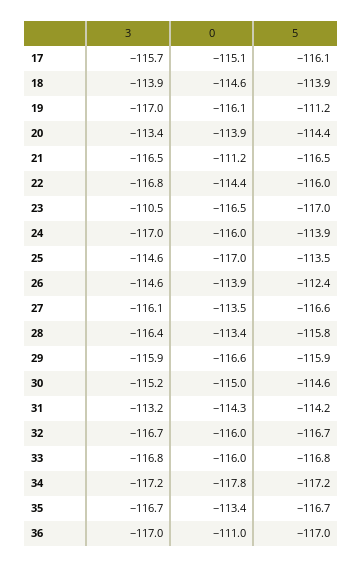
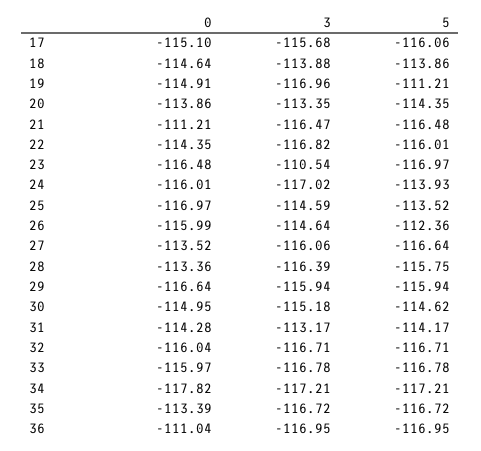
0, 19: -116.1 -> -114.91
0, 26: -113.9 -> -115.99

